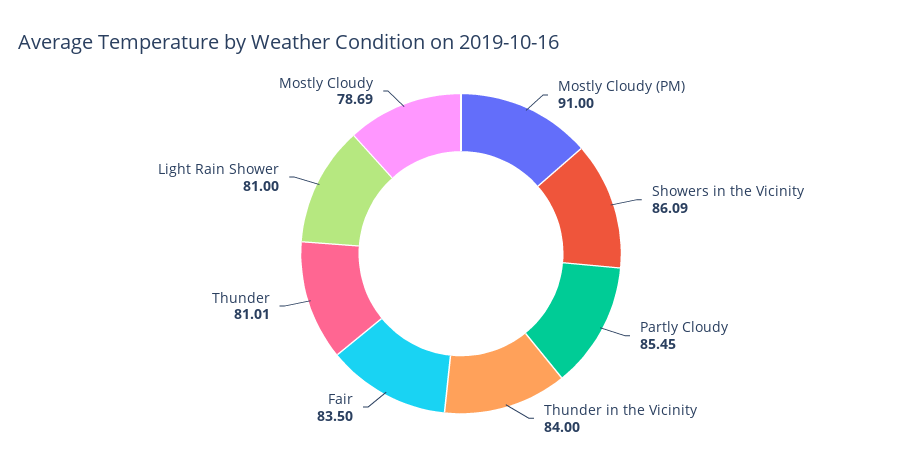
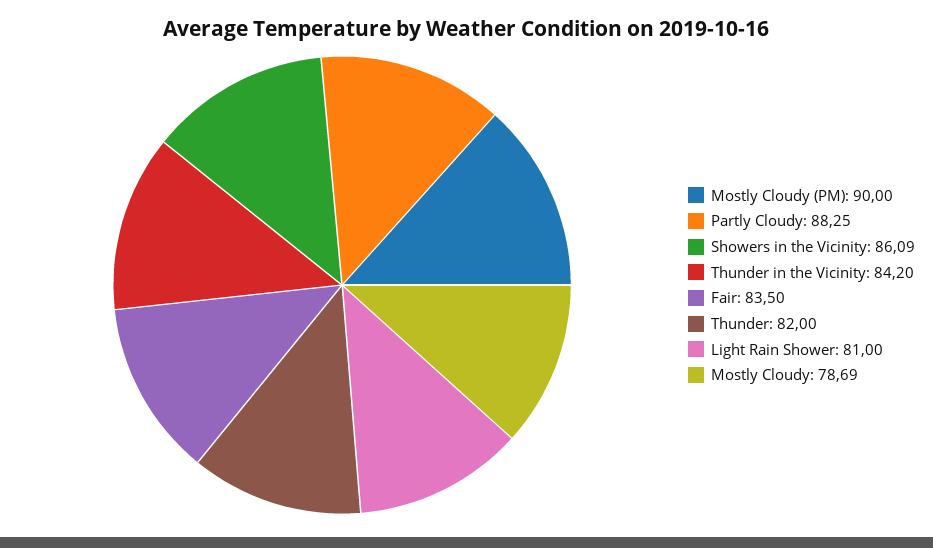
Mostly Cloudy (PM): 91 -> 90
Partly Cloudy: 85.45 -> 88.25
Thunder in the Vicinity: 84 -> 84.2
Thunder: 81.01 -> 82

